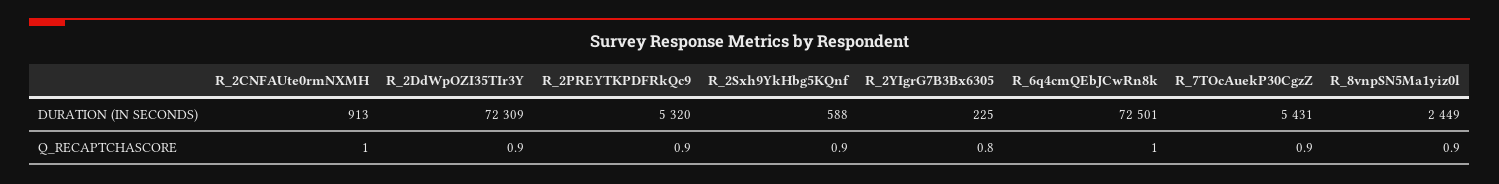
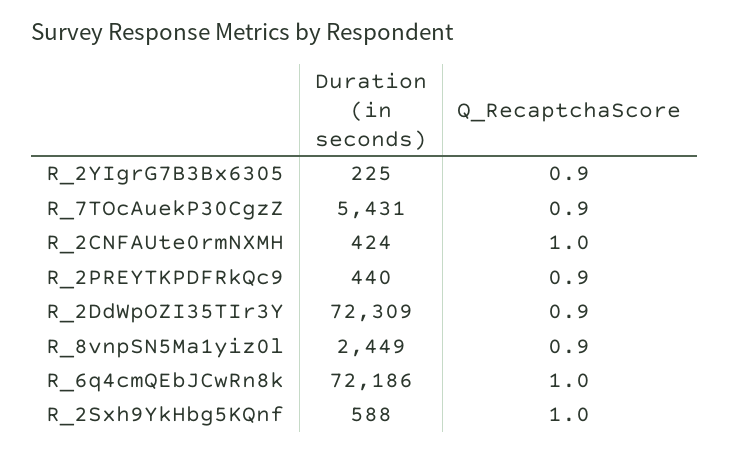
R_2CNFAUte0rmNXMH, DURATION (IN SECONDS): 913 -> 424
R_2PREYTKPDFRkQc9, DURATION (IN SECONDS): 5320 -> 440
R_6q4cmQEbJCwRn8k, DURATION (IN SECONDS): 72501 -> 72186
R_2Sxh9YkHbg5KQnf, Q_RECAPTCHASCORE: 0.9 -> 1
R_2YIgrG7B3Bx6305, Q_RECAPTCHASCORE: 0.8 -> 0.9

